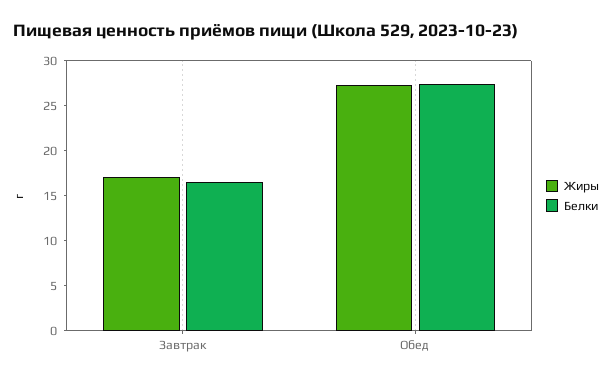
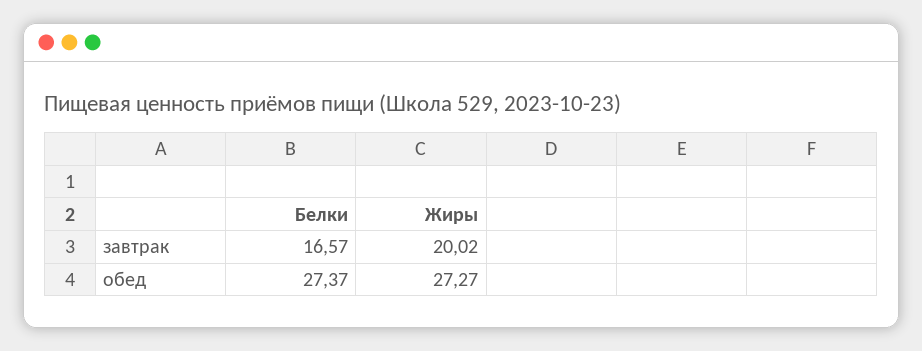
Жиры, Завтрак: 17 -> 20.02

